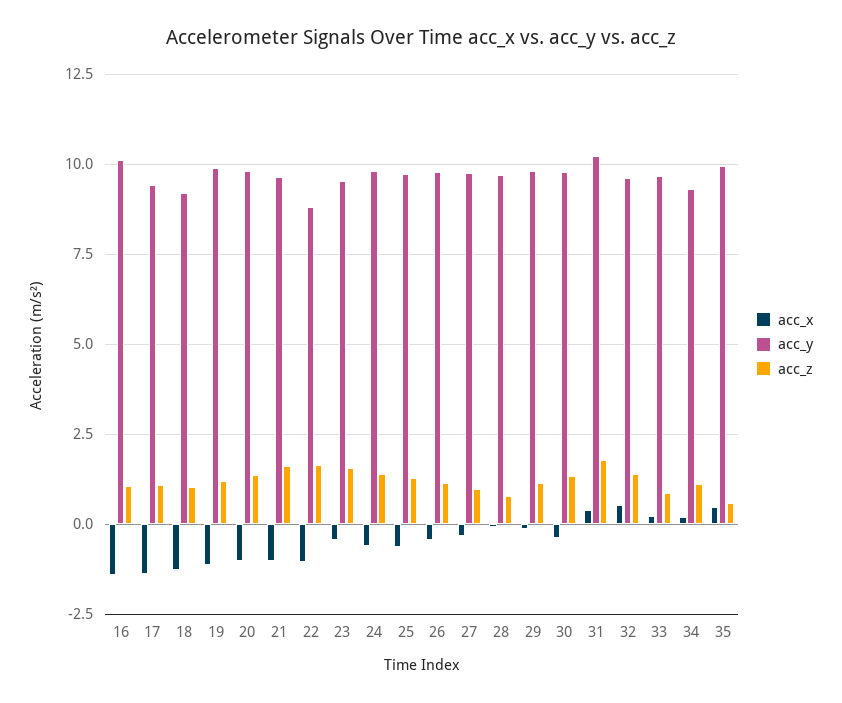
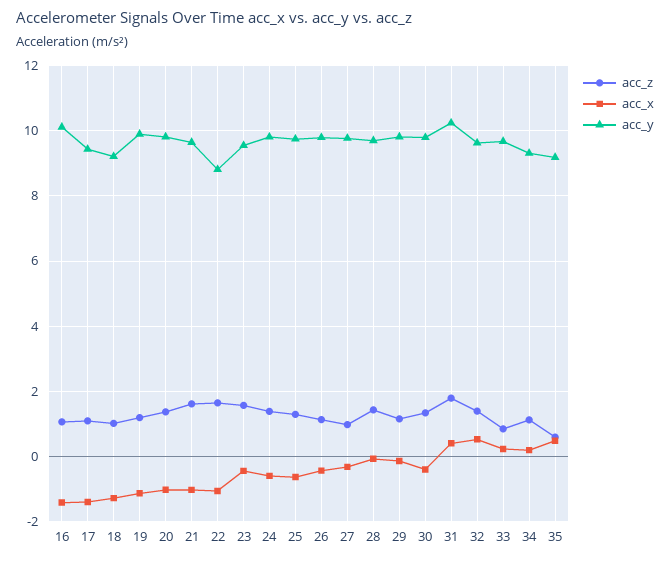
acc_z, 28: 0.75 -> 1.4
acc_y, 35: 10 -> 9.2

